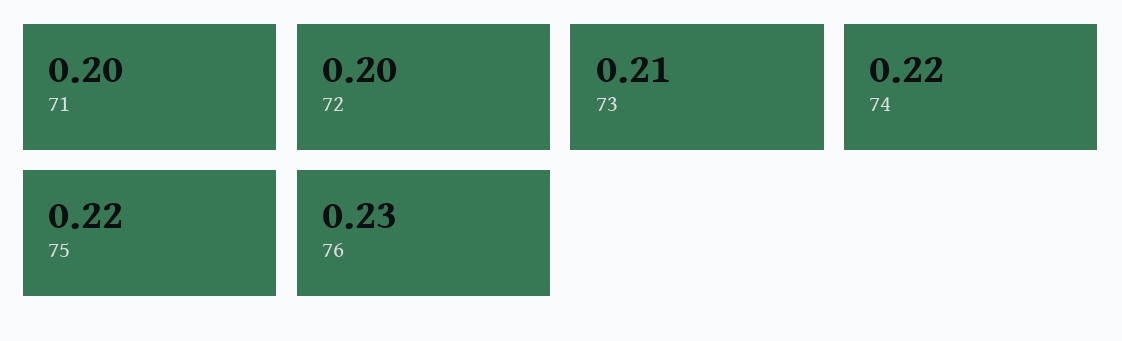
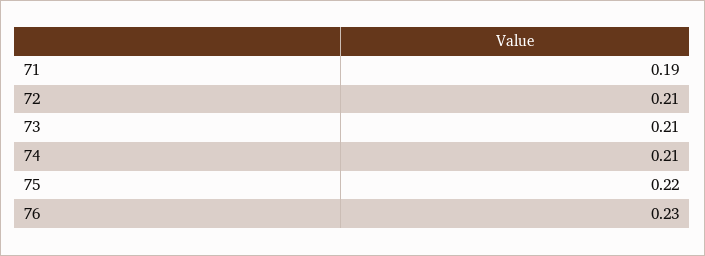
71: 0.2 -> 0.19
72: 0.2 -> 0.21
74: 0.22 -> 0.21

